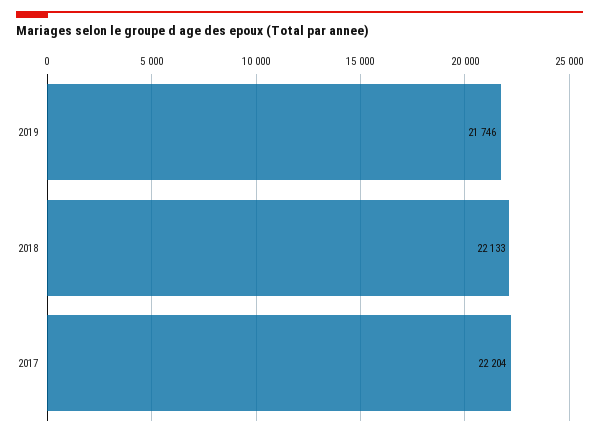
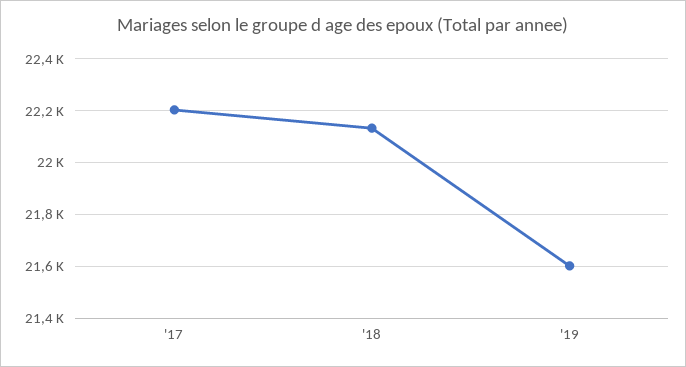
2019: 21746 -> 21600

